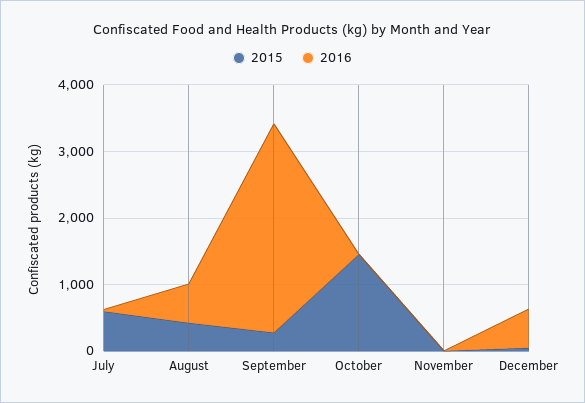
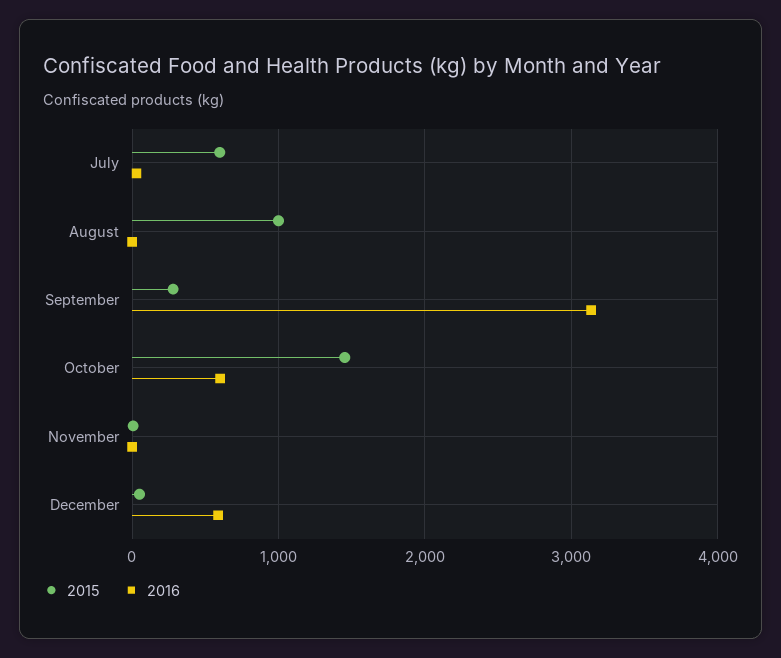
2015, August: 400 -> 1000
2016, August: 600 -> 0
2016, October: 0 -> 600

